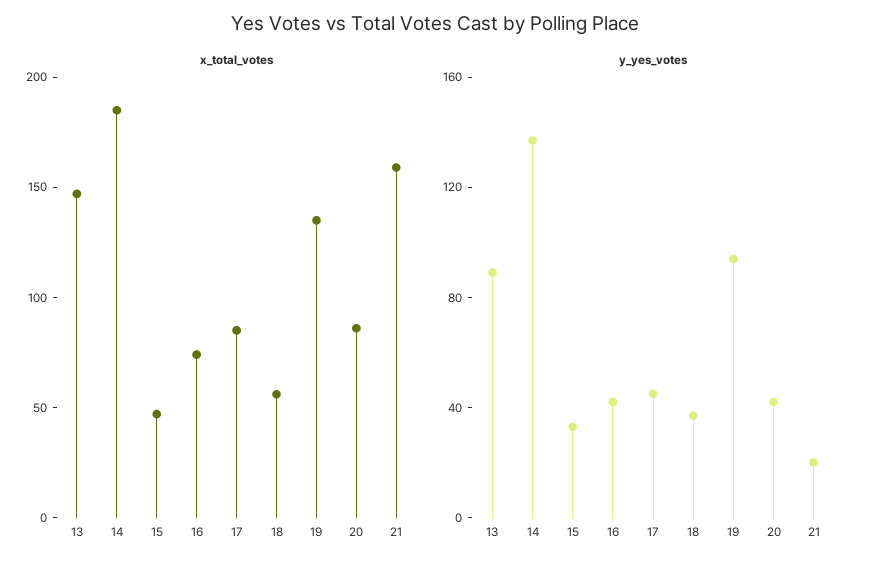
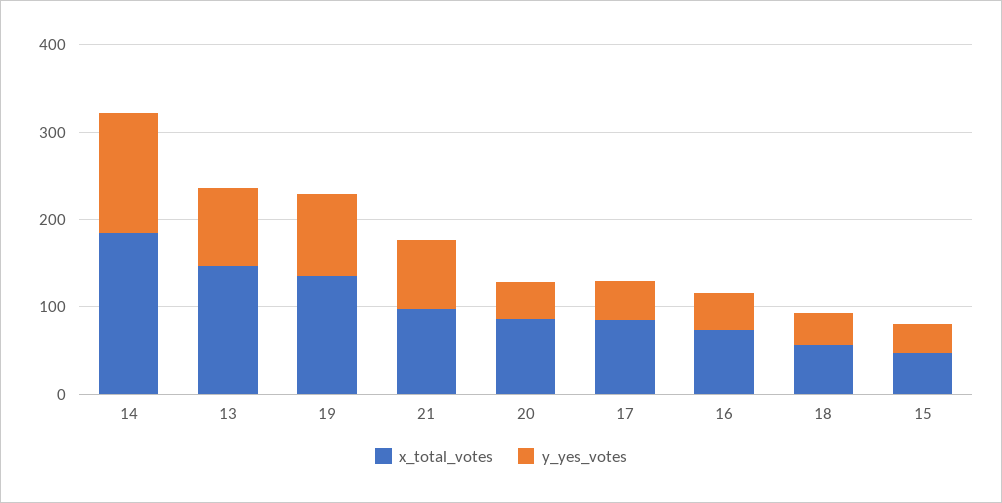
x_total_votes, 21: 160 -> 100
y_yes_votes, 21: 20 -> 80

